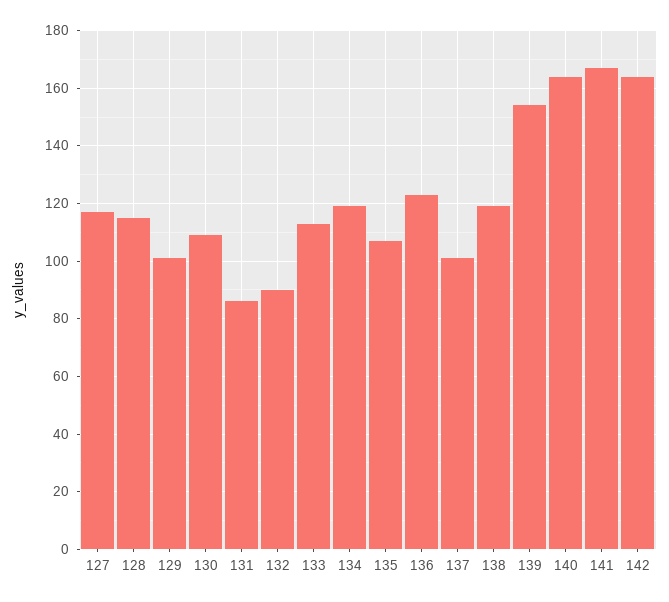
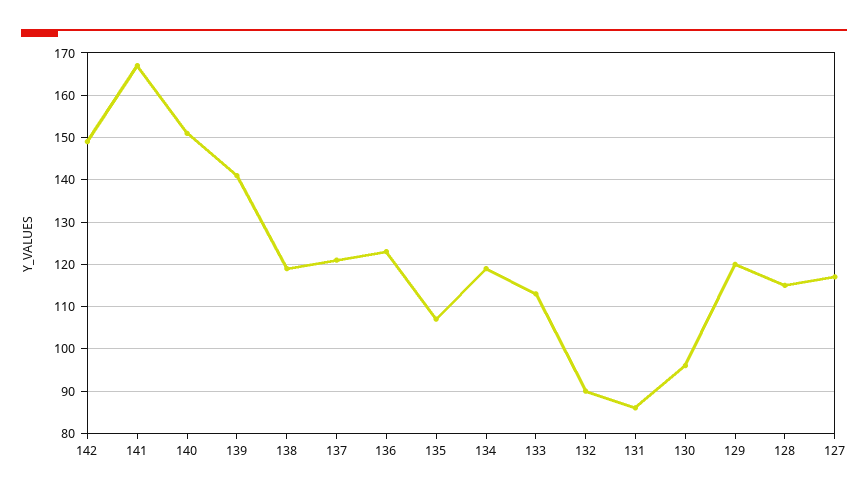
129: 100 -> 120
130: 110 -> 95
137: 100 -> 120
139: 155 -> 140
140: 165 -> 150
142: 165 -> 150

